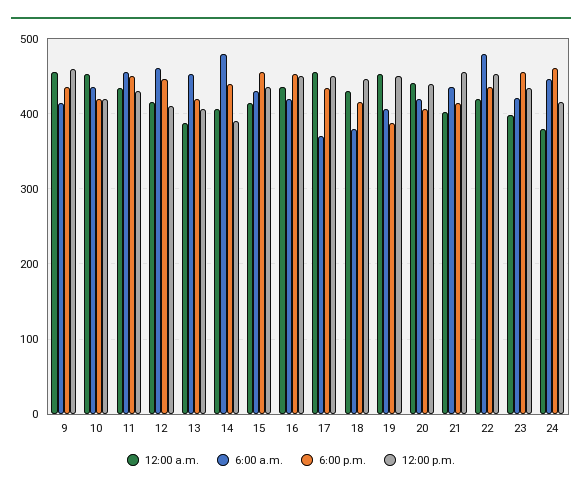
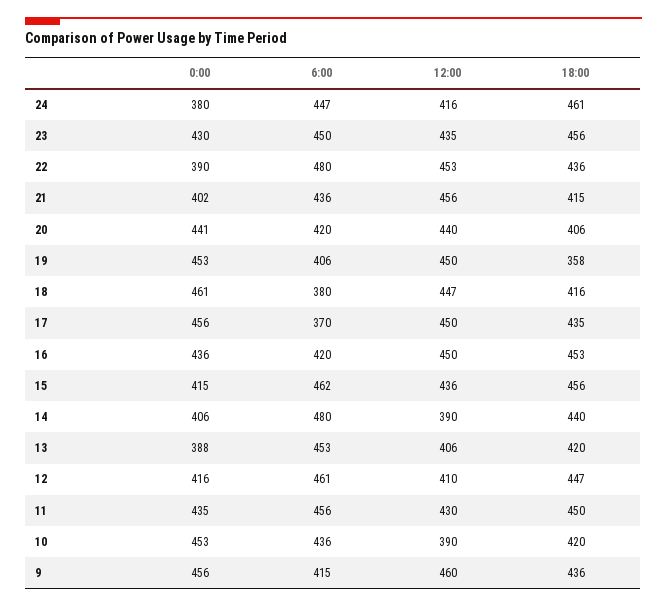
12:00 p.m., 10: 420 -> 390
6:00 a.m., 15: 430 -> 462
12:00 a.m., 18: 430 -> 461
6:00 p.m., 19: 390 -> 358
12:00 a.m., 22: 420 -> 390
12:00 a.m., 23: 400 -> 430
6:00 a.m., 23: 420 -> 450

